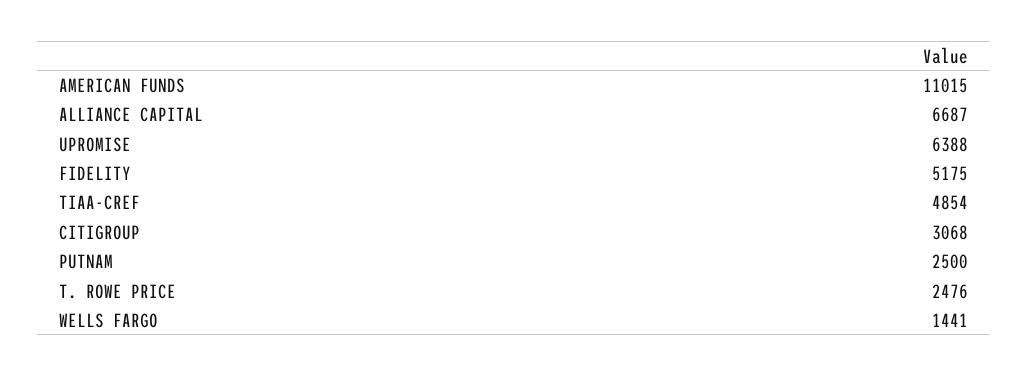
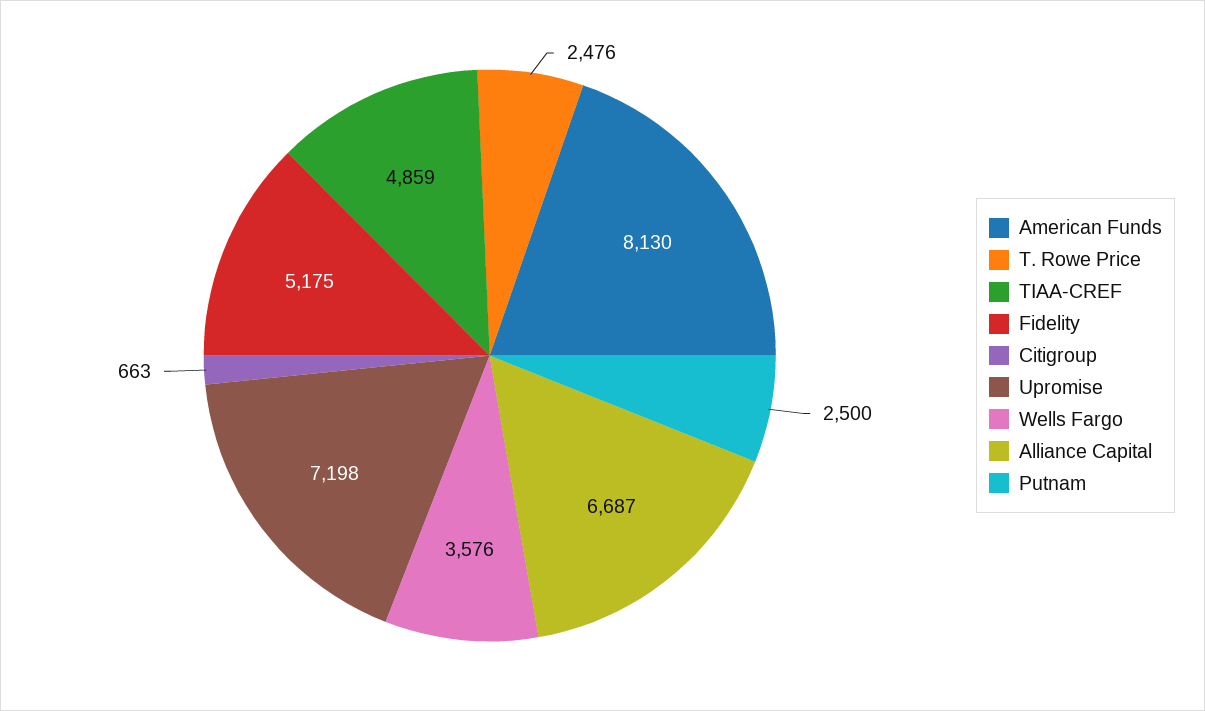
AMERICAN FUNDS: 11015 -> 8130
UPROMISE: 6388 -> 7198
TIAA-CREF: 4854 -> 4859
CITIGROUP: 3068 -> 663
WELLS FARGO: 1441 -> 3576

